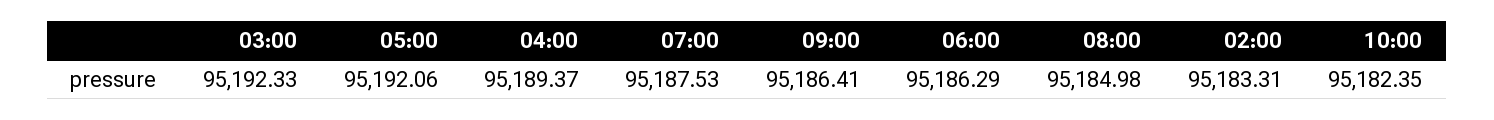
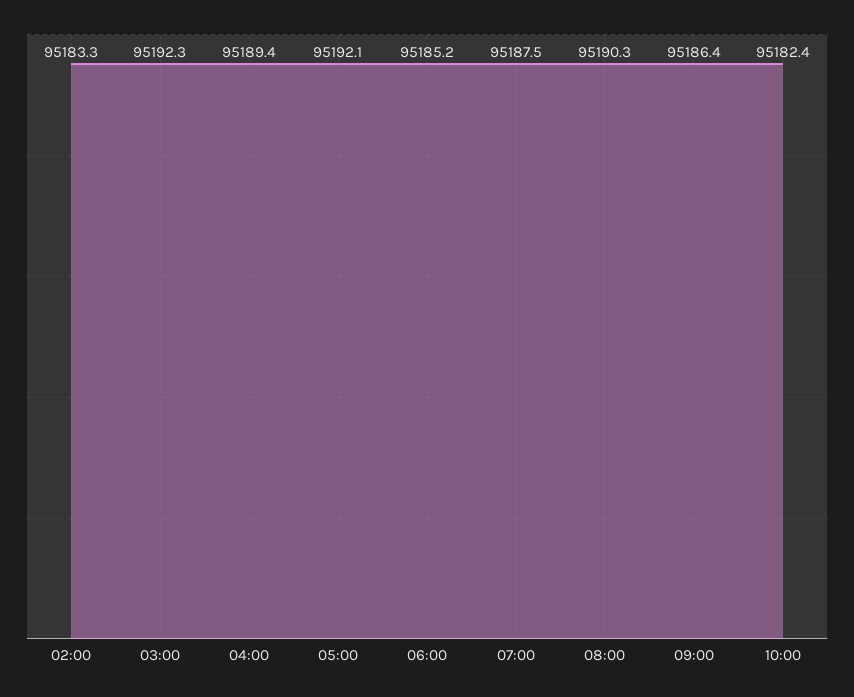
06:00: 95186.29 -> 95185.2
08:00: 95184.98 -> 95190.3

